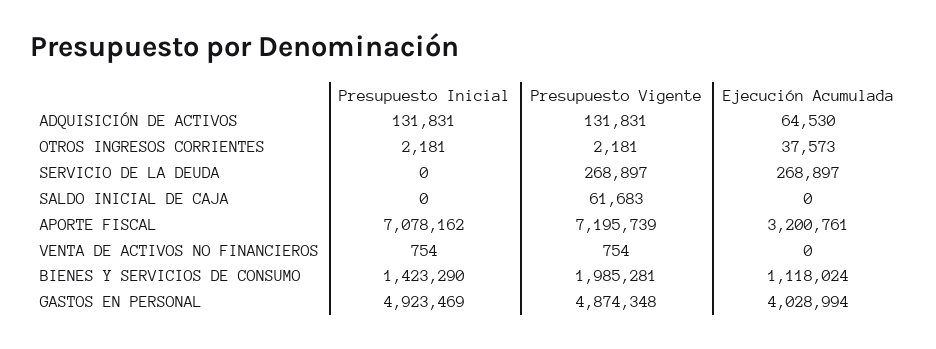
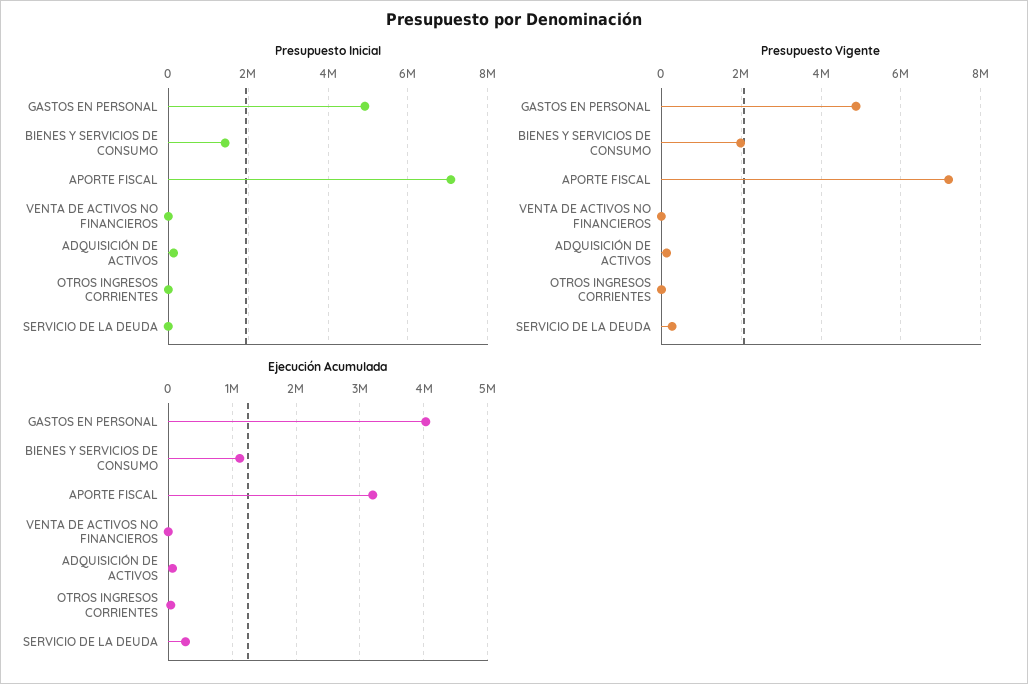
Presupuesto Inicial, SALDO INICIAL DE CAJA: 0 -> none
Presupuesto Vigente, SALDO INICIAL DE CAJA: 61683 -> none
Ejecución Acumulada, SALDO INICIAL DE CAJA: 0 -> none

